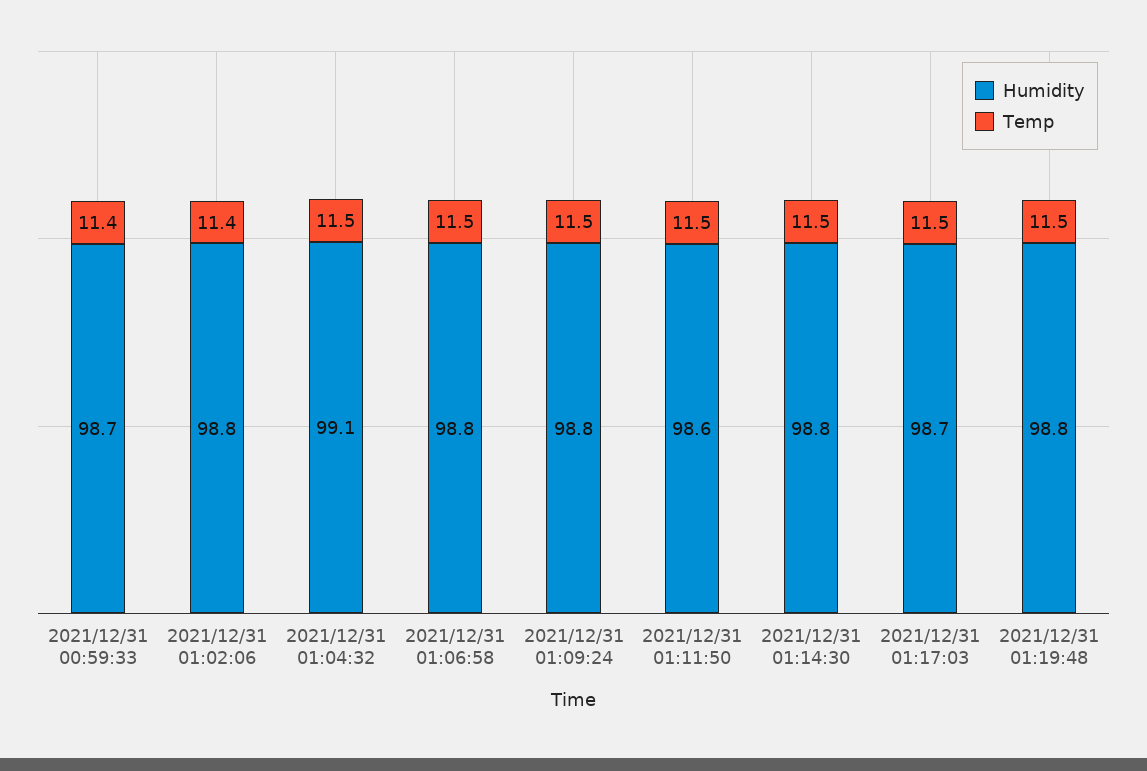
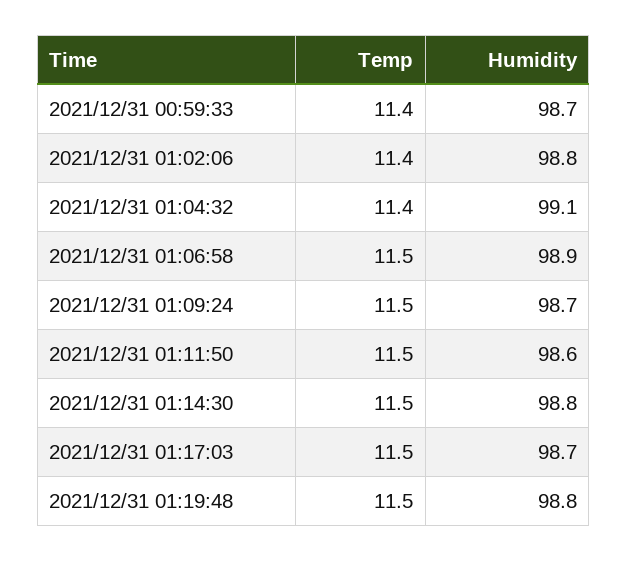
Temp, 2021/12/31 01:04:32: 11.5 -> 11.4
Humidity, 2021/12/31 01:06:58: 98.8 -> 98.9
Humidity, 2021/12/31 01:09:24: 98.8 -> 98.7

